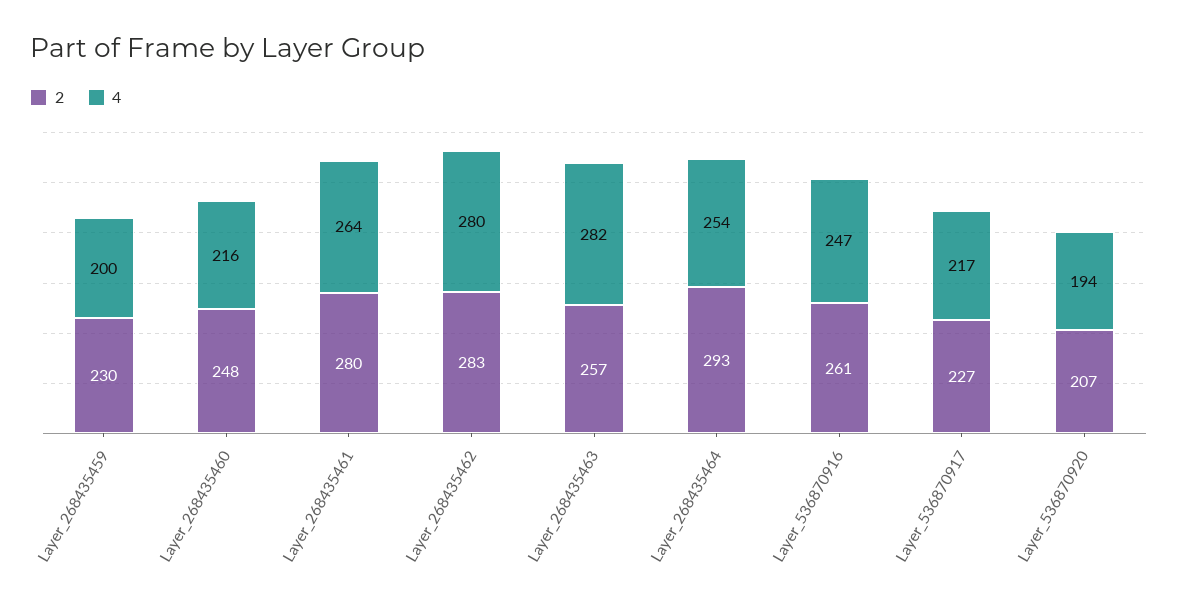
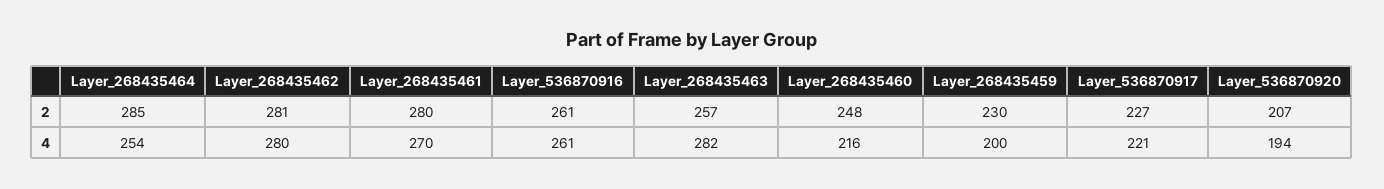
4, Layer_268435461: 264 -> 270
2, Layer_268435462: 283 -> 281
2, Layer_268435464: 293 -> 285
4, Layer_536870916: 247 -> 261
4, Layer_536870917: 217 -> 221

